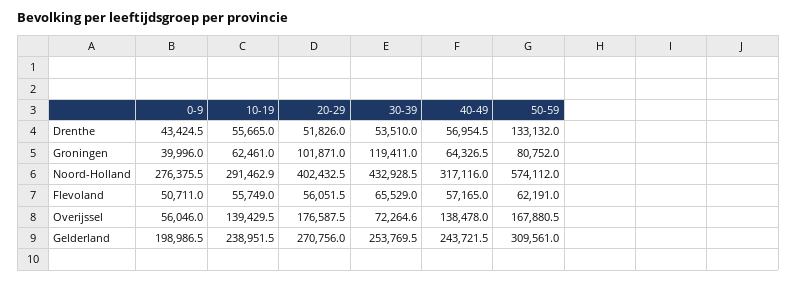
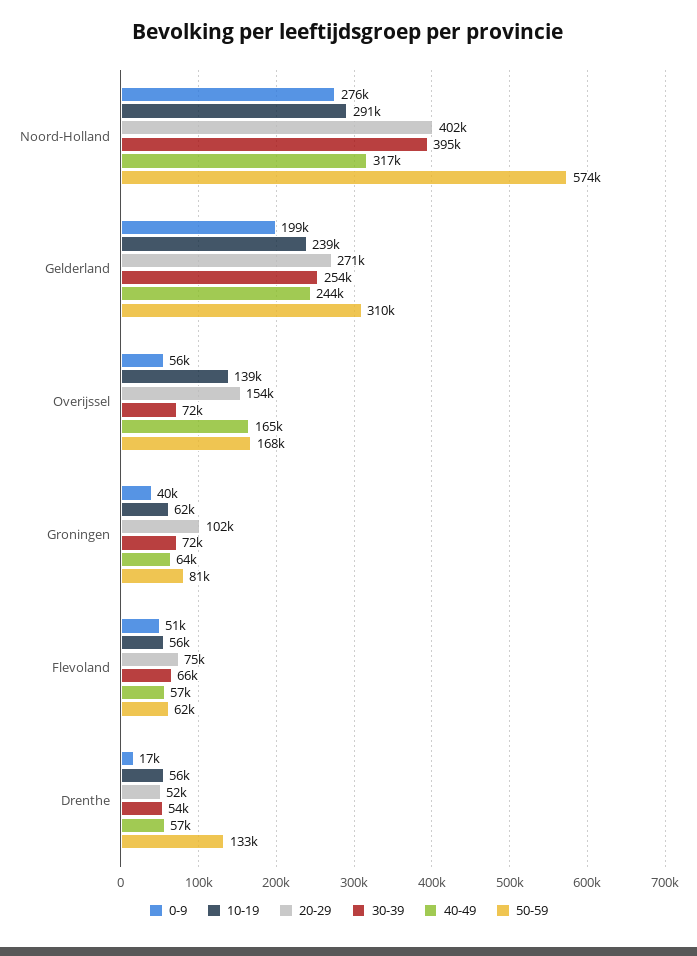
0-9, Drenthe: 43424.5 -> 17000
30-39, Groningen: 119411 -> 72000
30-39, Noord-Holland: 432928.5 -> 395000
20-29, Flevoland: 56051.5 -> 75000
20-29, Overijssel: 176587.5 -> 154000
40-49, Overijssel: 138478 -> 165000

